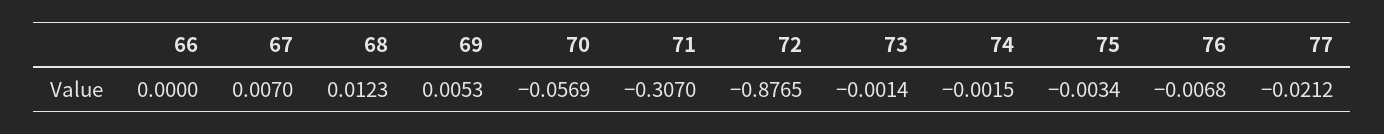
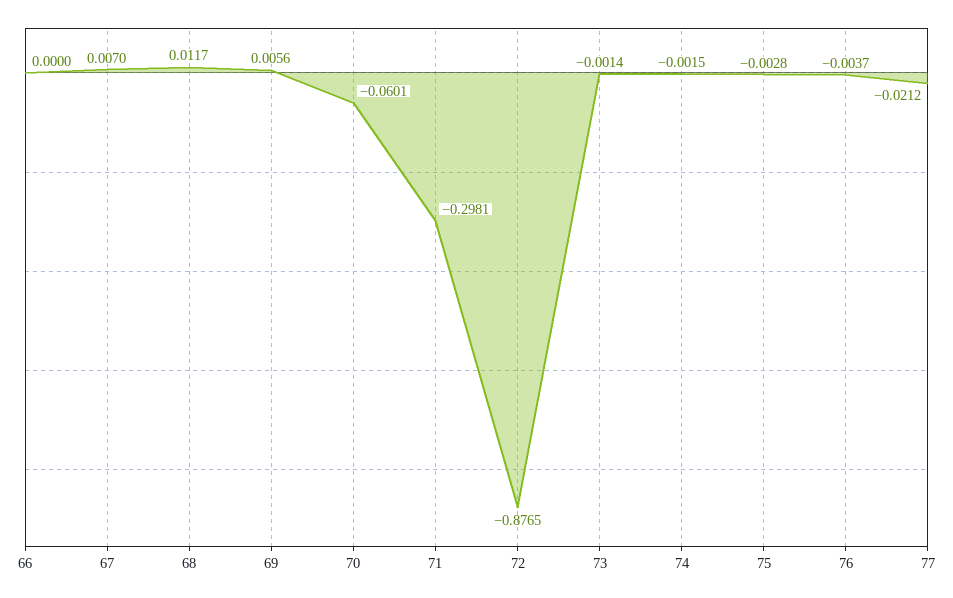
68: 0.0123 -> 0.0117
69: 0.0053 -> 0.0056
70: -0.0569 -> -0.0601
71: -0.307 -> -0.2981
75: -0.0034 -> -0.0028
76: -0.0068 -> -0.0037

